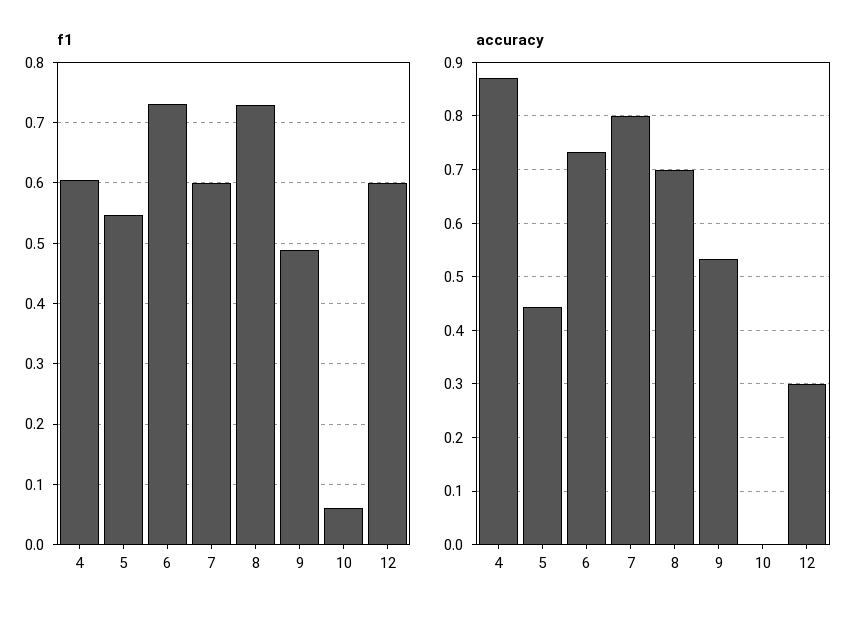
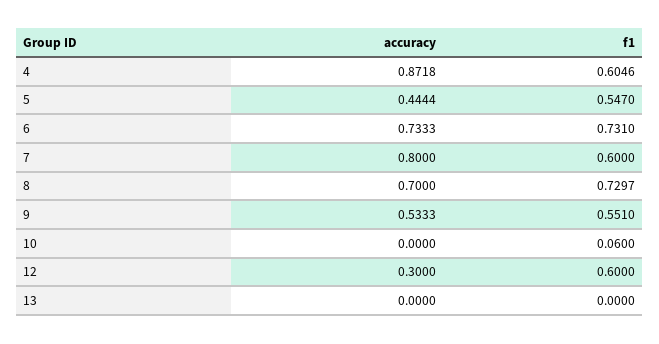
f1, 9: 0.49 -> 0.551
accuracy, 13: none -> 0
f1, 13: none -> 0

